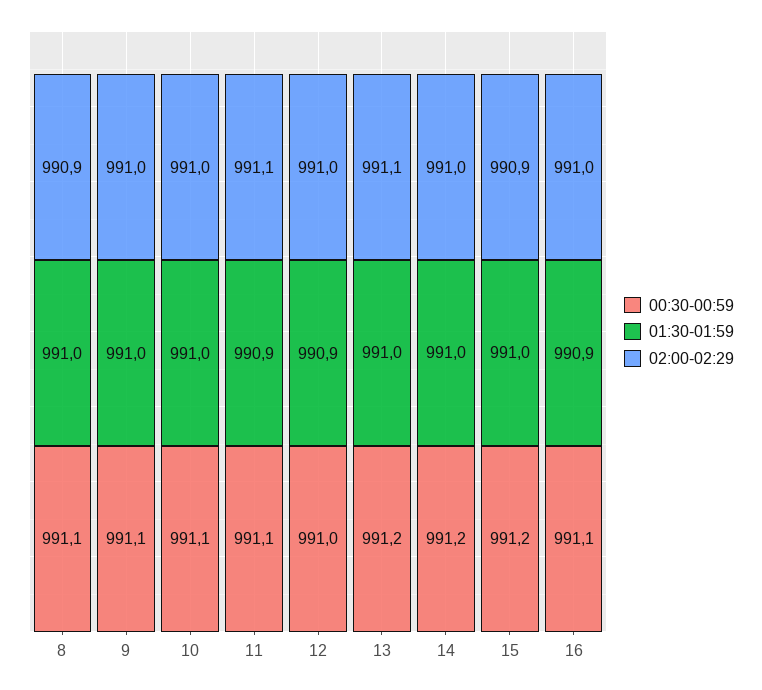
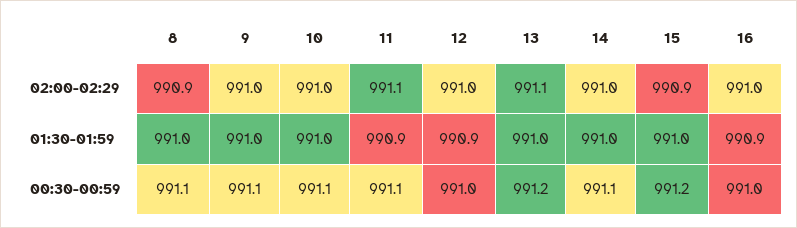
00:30-00:59, 14: 991.2 -> 991.1
00:30-00:59, 16: 991.1 -> 991

